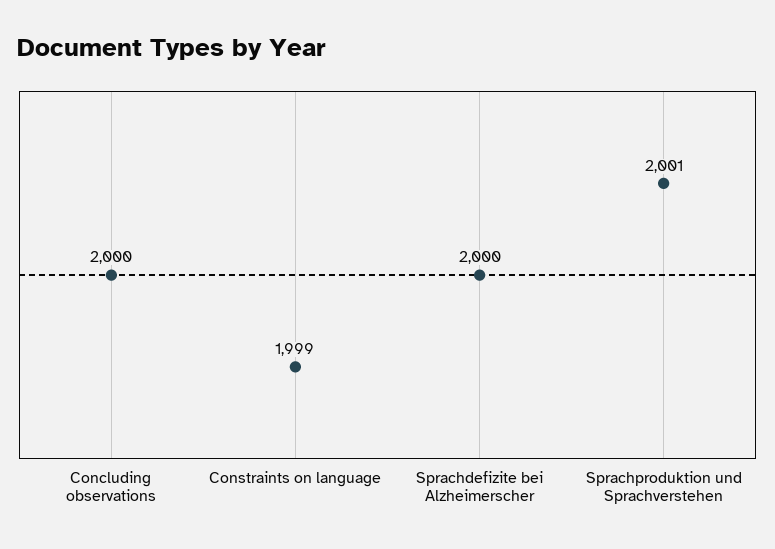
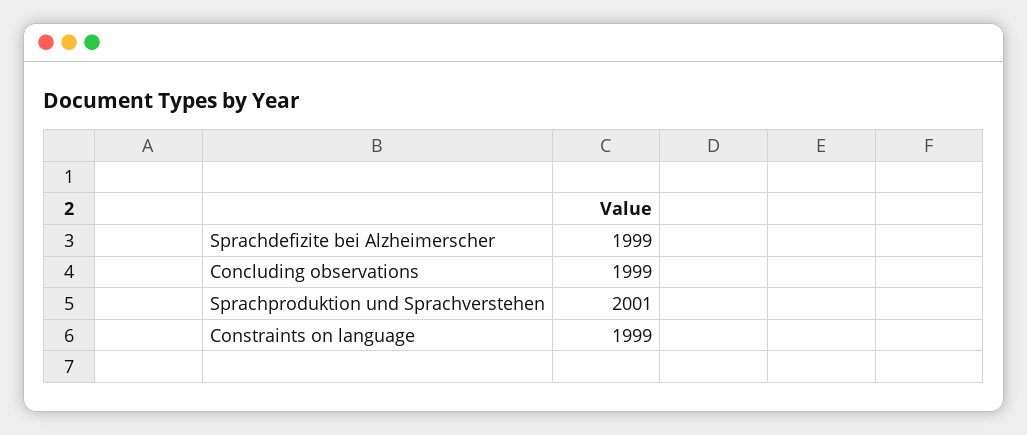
Concluding observations: 2000 -> 1999
Sprachdefizite bei Alzheimerscher: 2000 -> 1999

